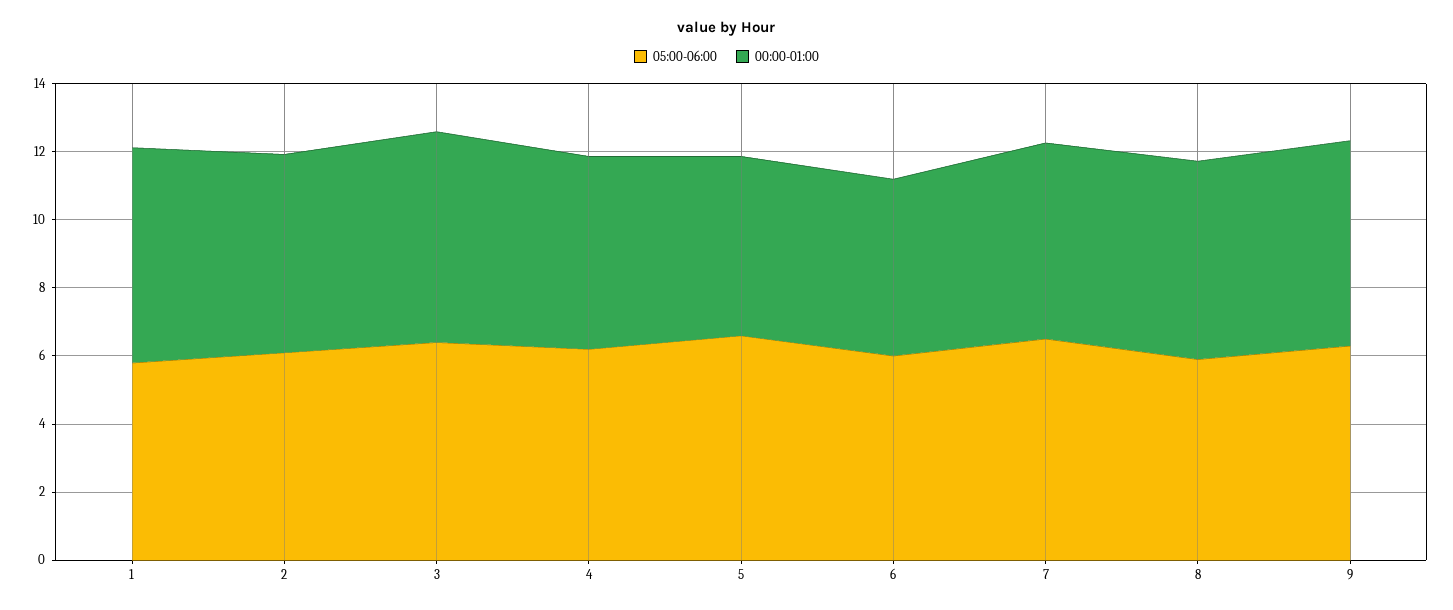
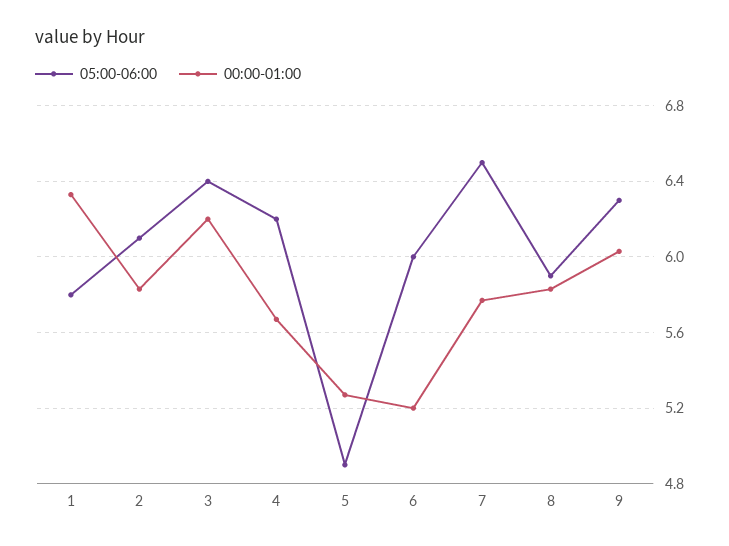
05:00-06:00, 5: 6.5 -> 4.9

